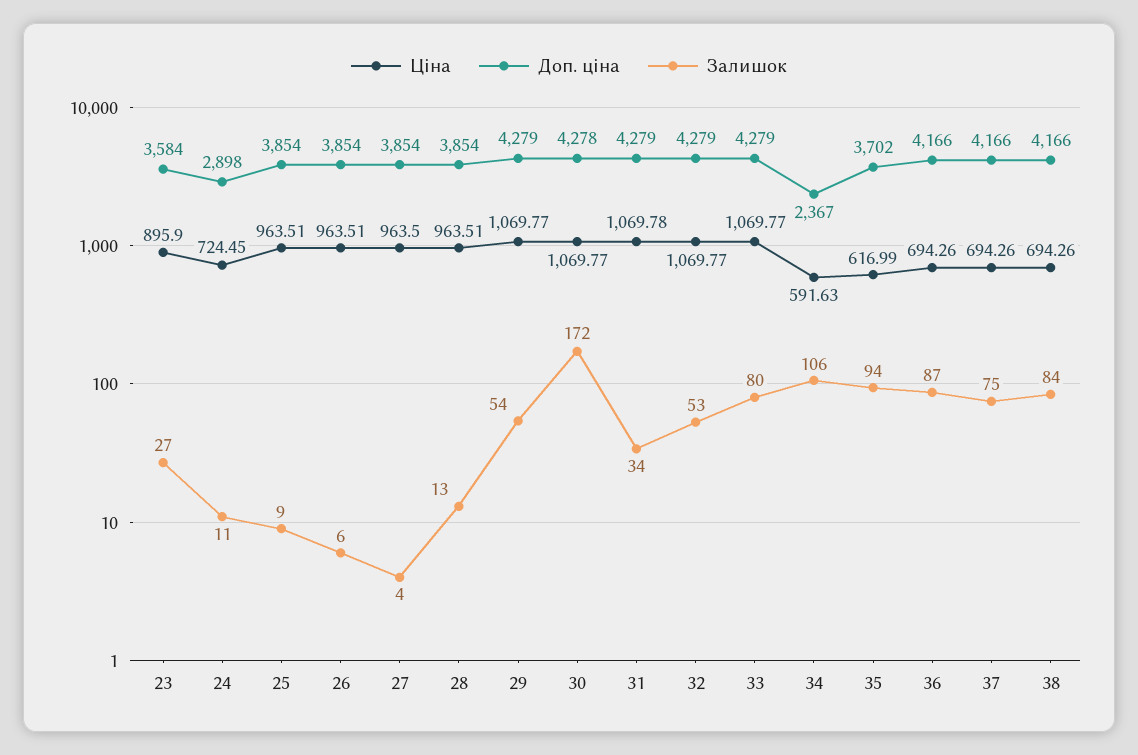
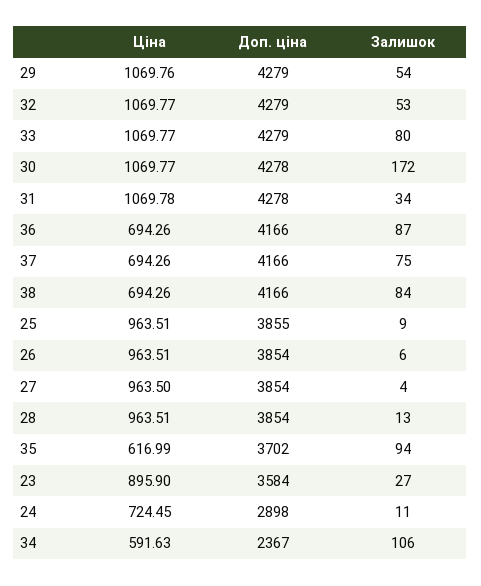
Доп. ціна, 25: 3854 -> 3855
Ціна, 29: 1069.77 -> 1069.76
Доп. ціна, 31: 4279 -> 4278

